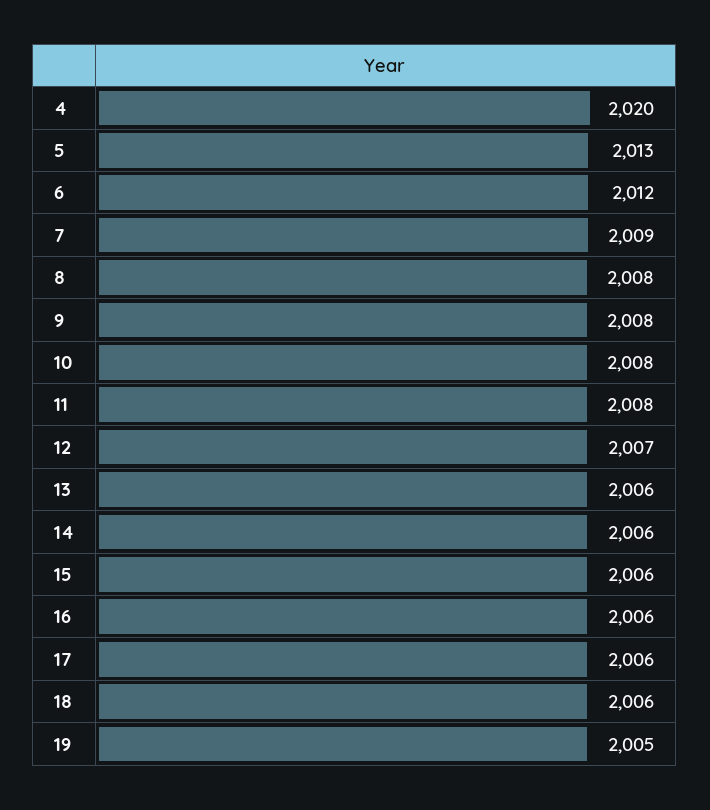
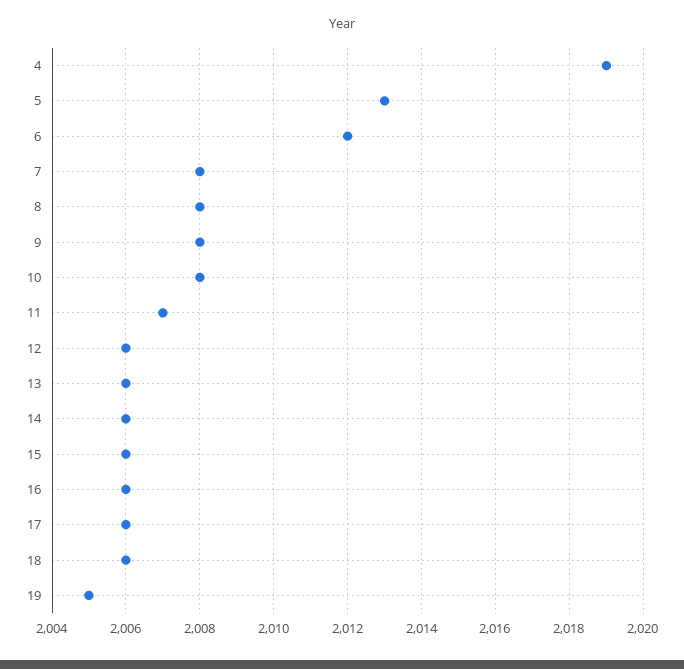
4: 2020 -> 2019
7: 2009 -> 2008
11: 2008 -> 2007
12: 2007 -> 2006

